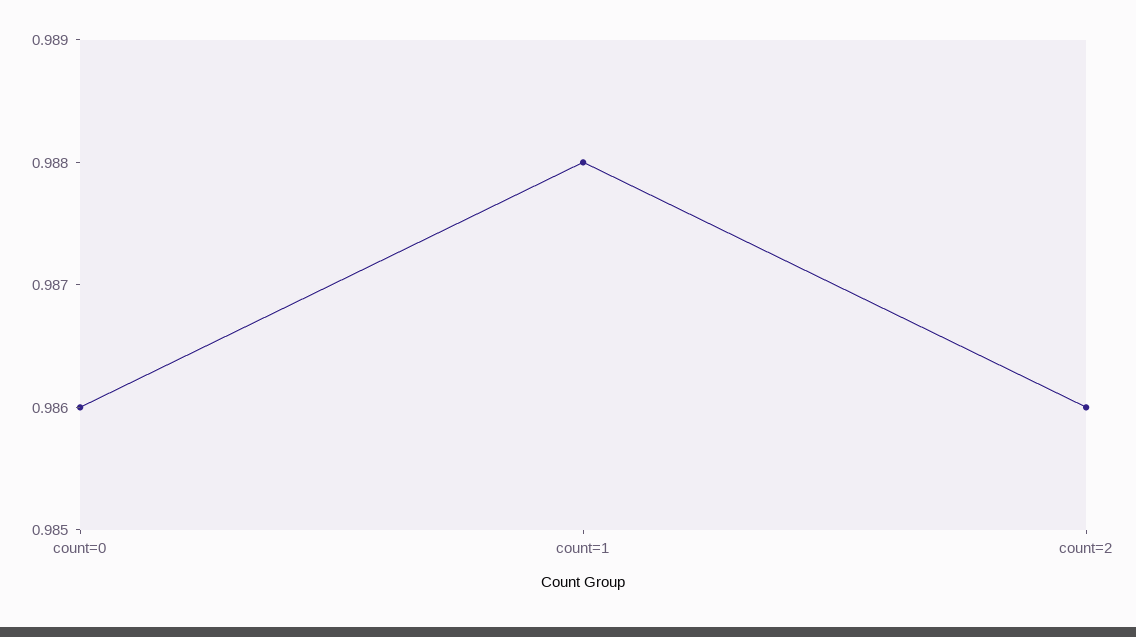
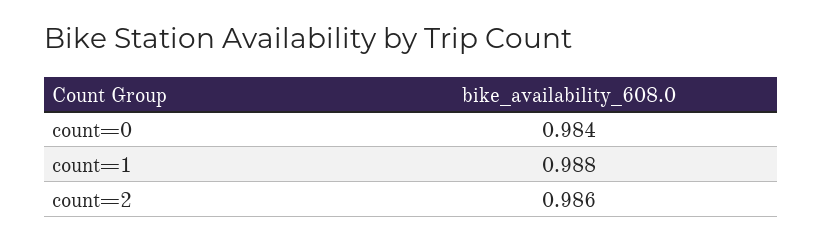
count=0: 0.986 -> 0.984

